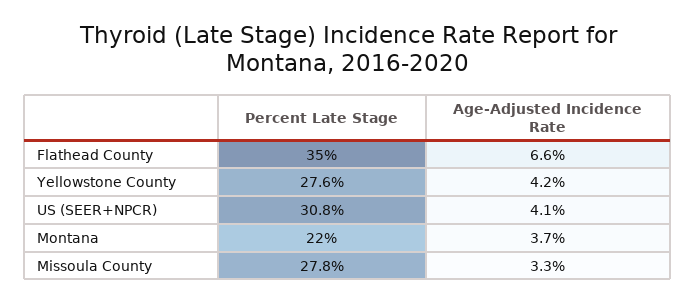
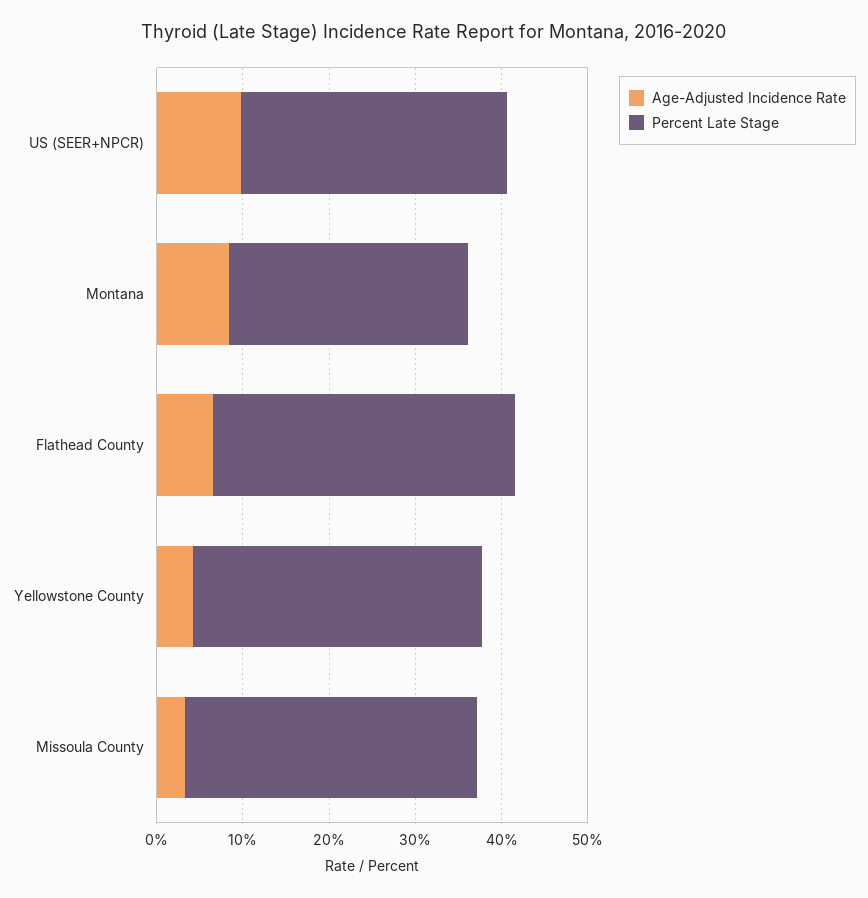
Percent Late Stage, Yellowstone County: 27.6 -> 34
Age-Adjusted Incidence Rate, US (SEER+NPCR): 4.1 -> 10
Percent Late Stage, Montana: 22 -> 28
Age-Adjusted Incidence Rate, Montana: 3.7 -> 8
Percent Late Stage, Missoula County: 27.8 -> 34

